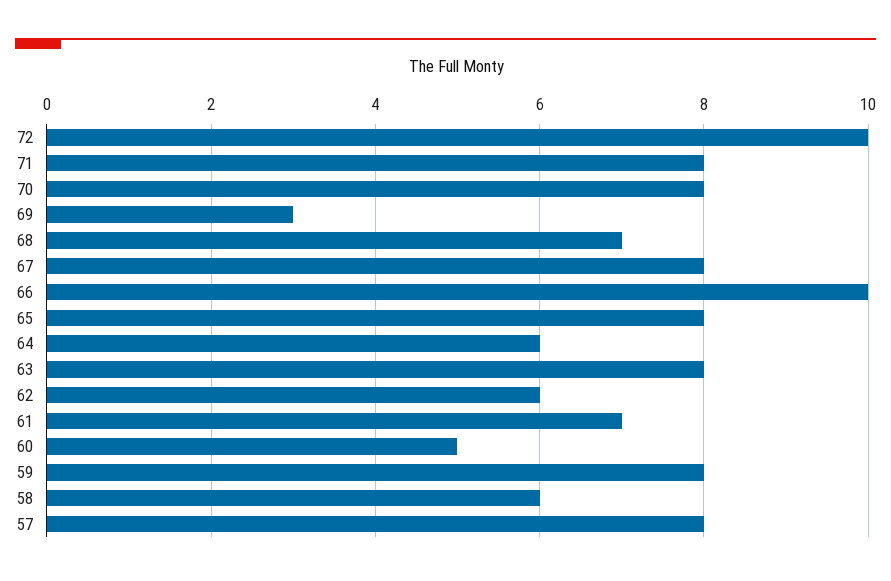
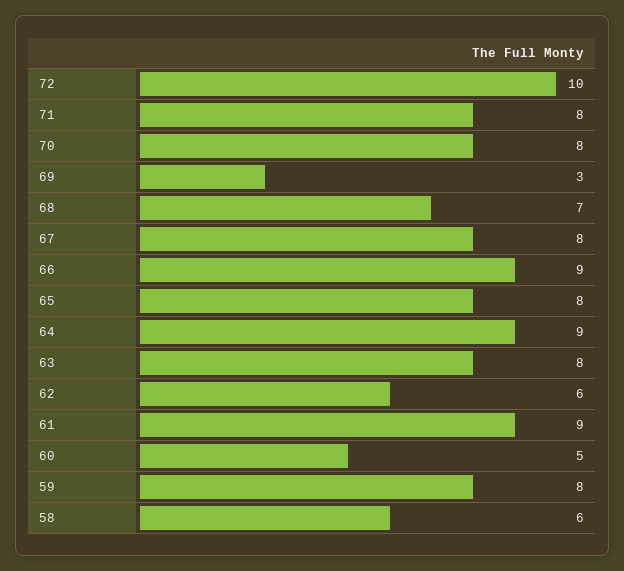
66: 10 -> 9
64: 6 -> 9
61: 7 -> 9
57: 8 -> none

